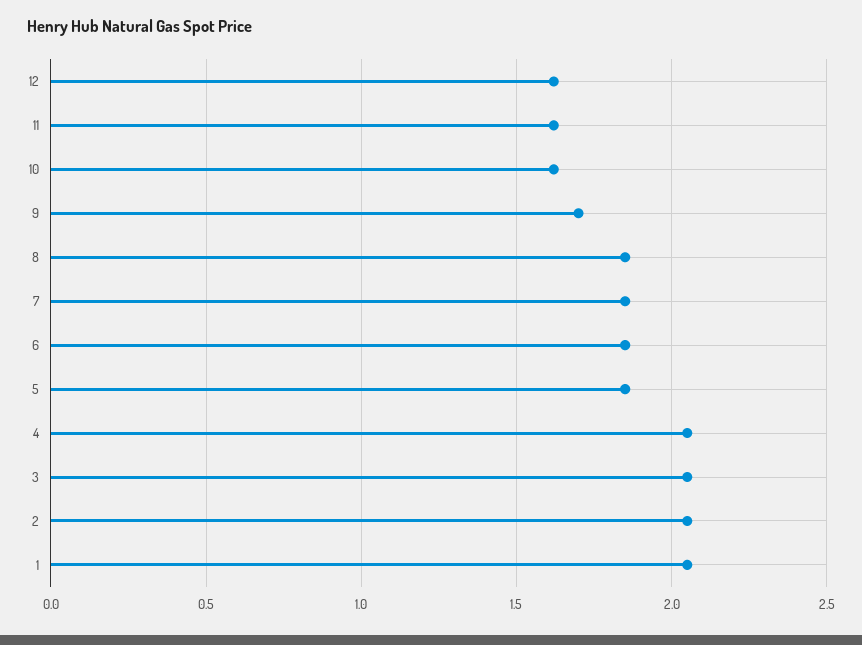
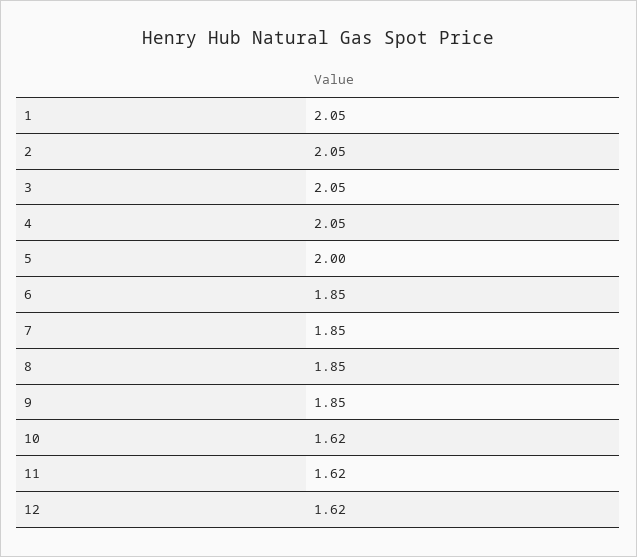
9: 1.7 -> 1.85
5: 1.85 -> 2

